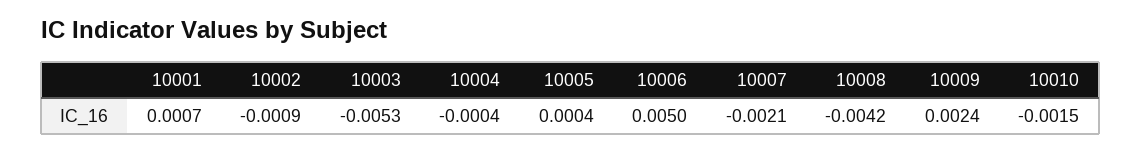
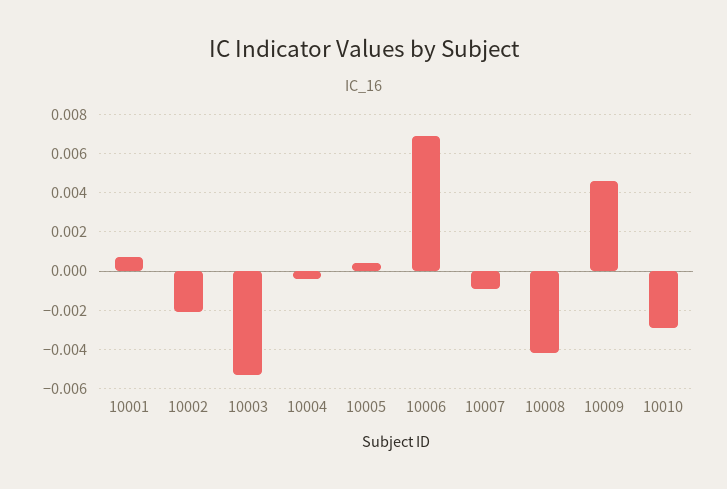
10002: -0.0009 -> -0.002
10006: 0.005 -> 0.007
10007: -0.0021 -> -0.001
10009: 0.0024 -> 0.0045
10010: -0.0015 -> -0.003

